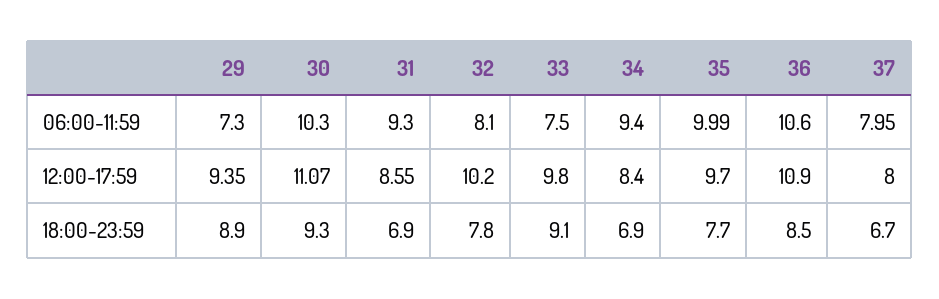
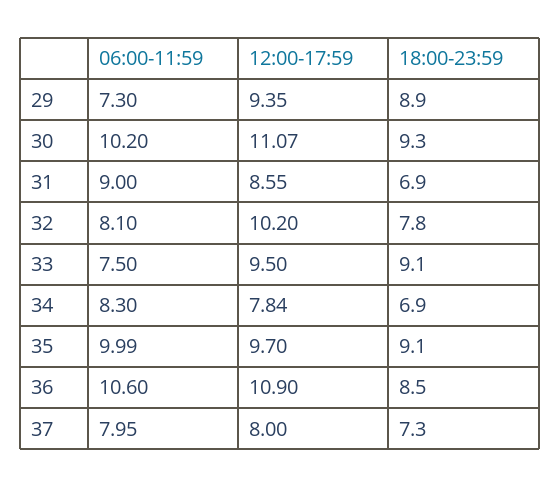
30, 06:00-11:59: 10.3 -> 10.2
31, 06:00-11:59: 9.3 -> 9
34, 06:00-11:59: 9.4 -> 8.3
33, 12:00-17:59: 9.8 -> 9.5
34, 12:00-17:59: 8.4 -> 7.84
35, 18:00-23:59: 7.7 -> 9.1
37, 18:00-23:59: 6.7 -> 7.3

